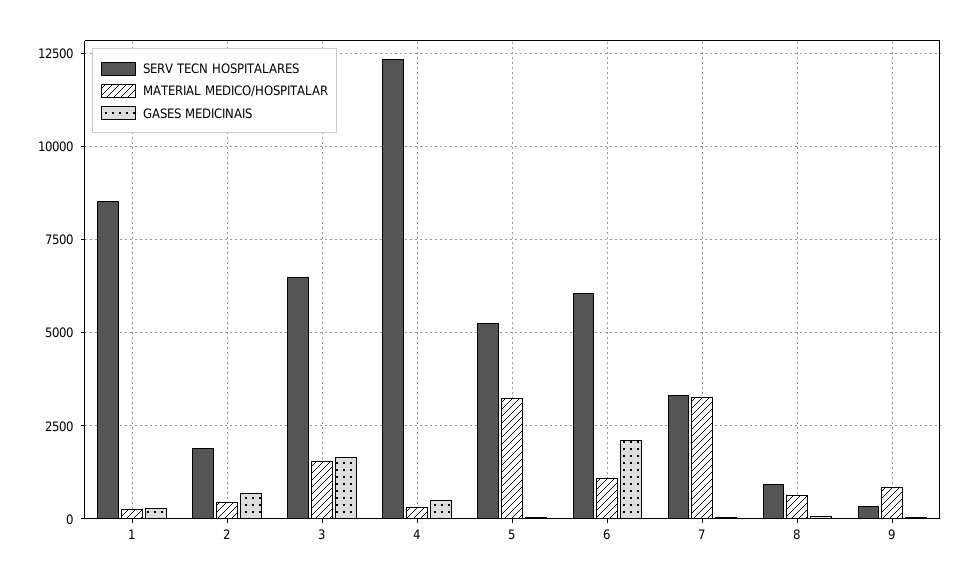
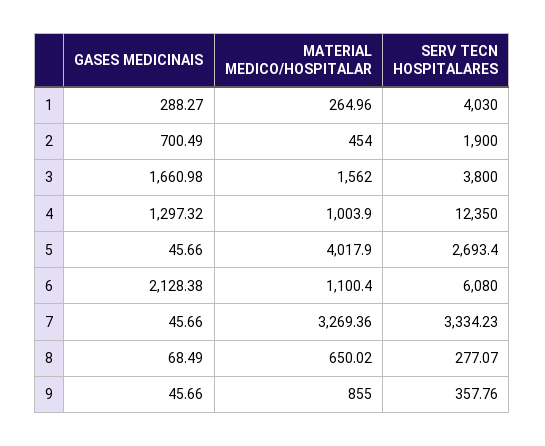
SERV TECN HOSPITALARES, 1: 8500 -> 4030
SERV TECN HOSPITALARES, 3: 6500 -> 3800
MATERIAL MEDICO/HOSPITALAR, 4: 250 -> 1003.9
GASES MEDICINAIS, 4: 500 -> 1297.32
SERV TECN HOSPITALARES, 5: 5250 -> 2693.4
MATERIAL MEDICO/HOSPITALAR, 5: 3250 -> 4017.9
SERV TECN HOSPITALARES, 8: 1000 -> 277.07

